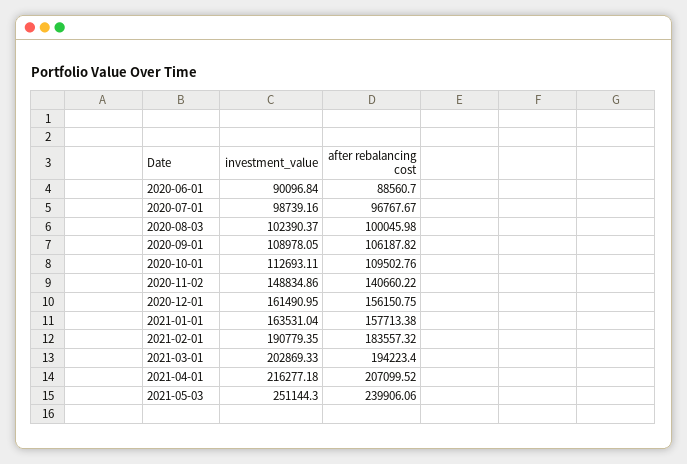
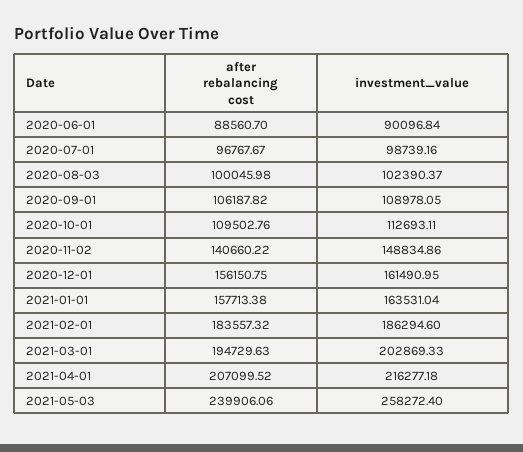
investment_value, 2021-02-01: 190779.35 -> 186294.6
after rebalancing cost, 2021-03-01: 194223.4 -> 194729.63
investment_value, 2021-05-03: 251144.3 -> 258272.4

